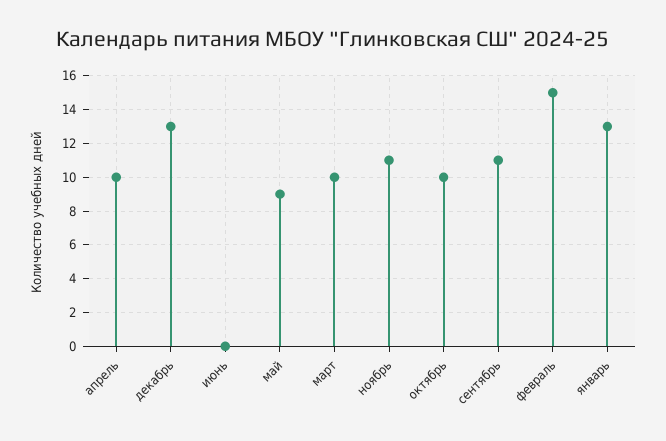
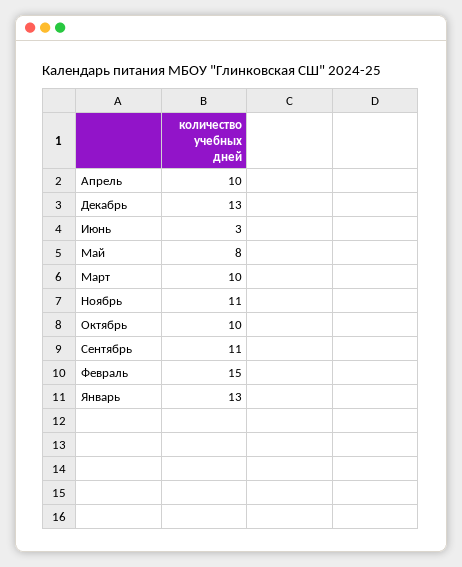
июнь: 0 -> 3
май: 9 -> 8

